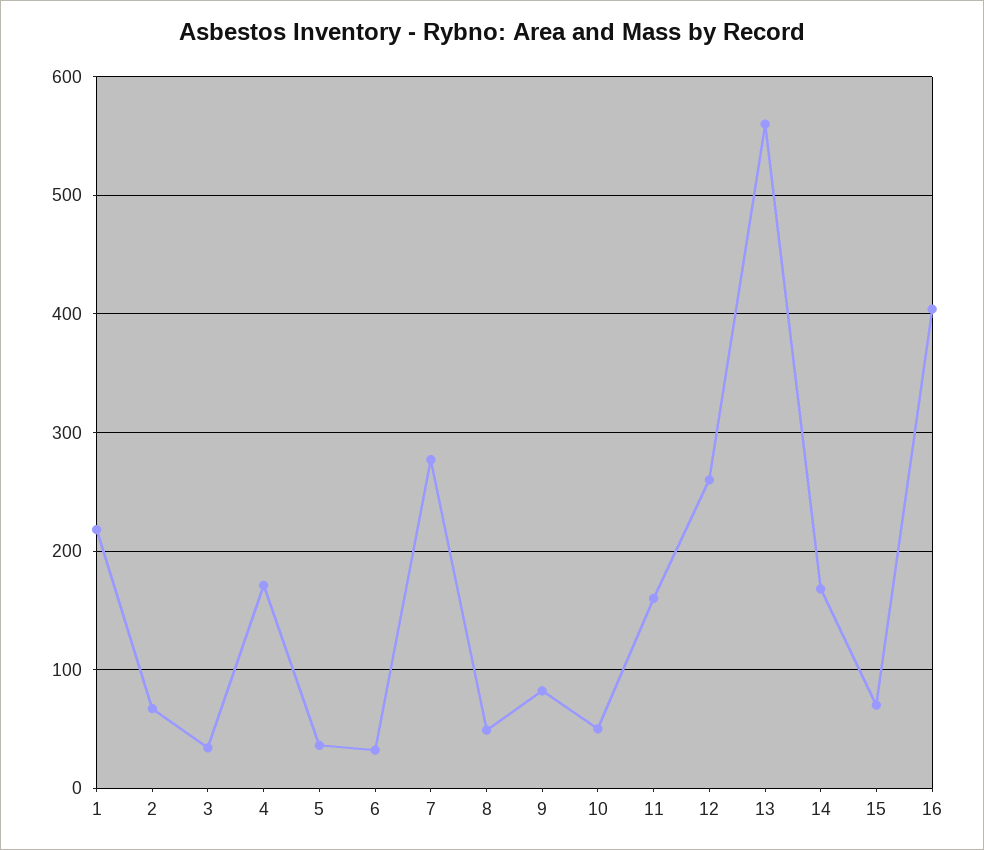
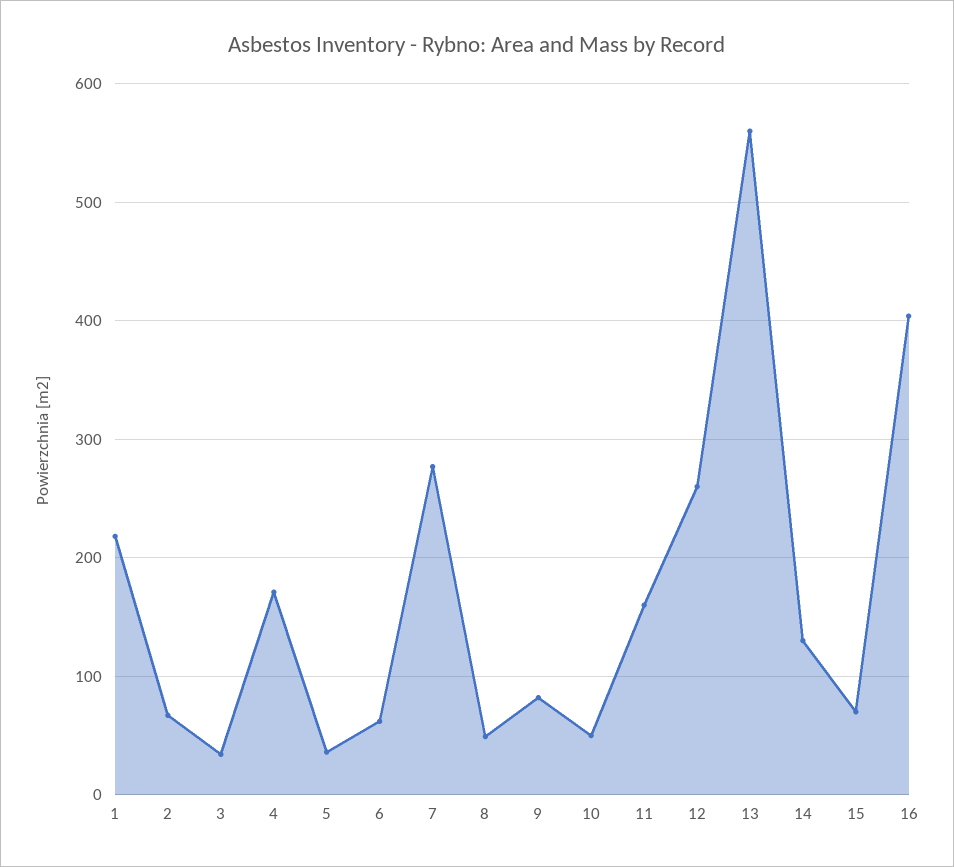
6: 30 -> 60
14: 170 -> 130

